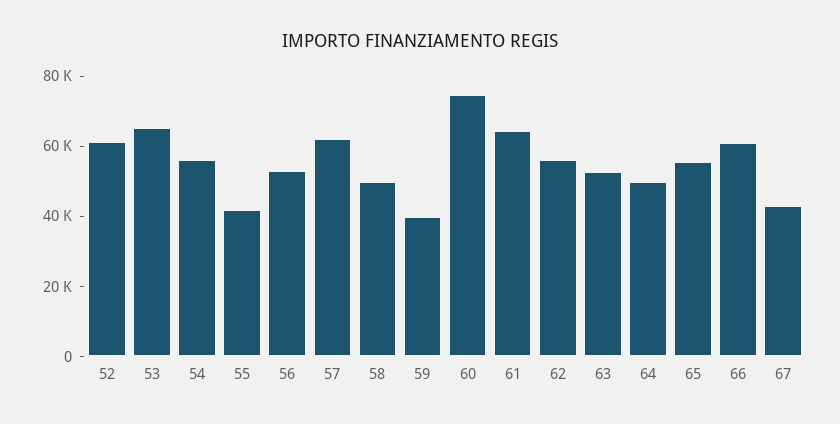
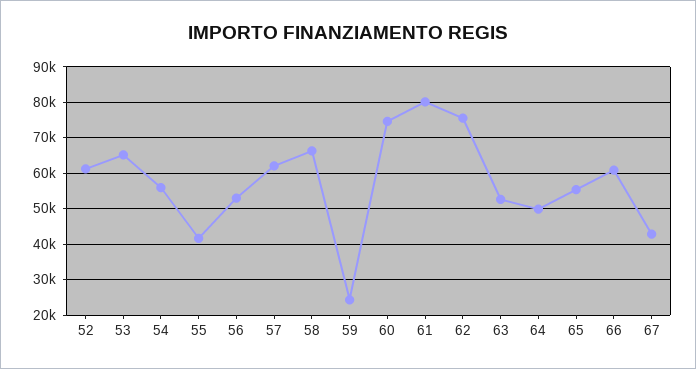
58: 50000 -> 66000
59: 40000 -> 24000
61: 65000 -> 80000
62: 55000 -> 76000

